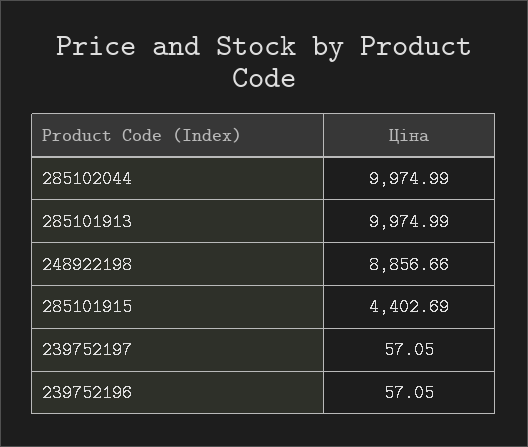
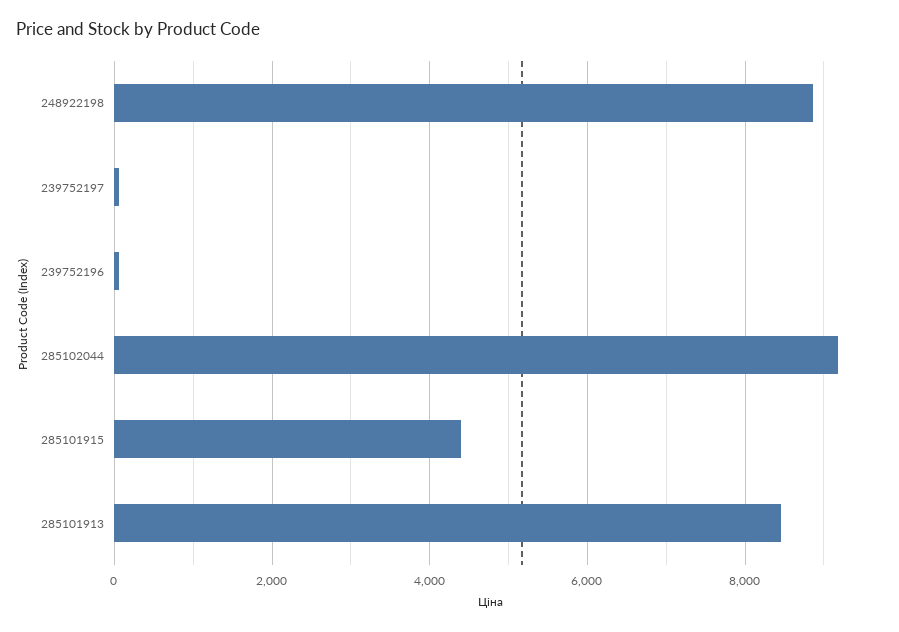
285102044: 9974.99 -> 9200
285101913: 9974.99 -> 8400

